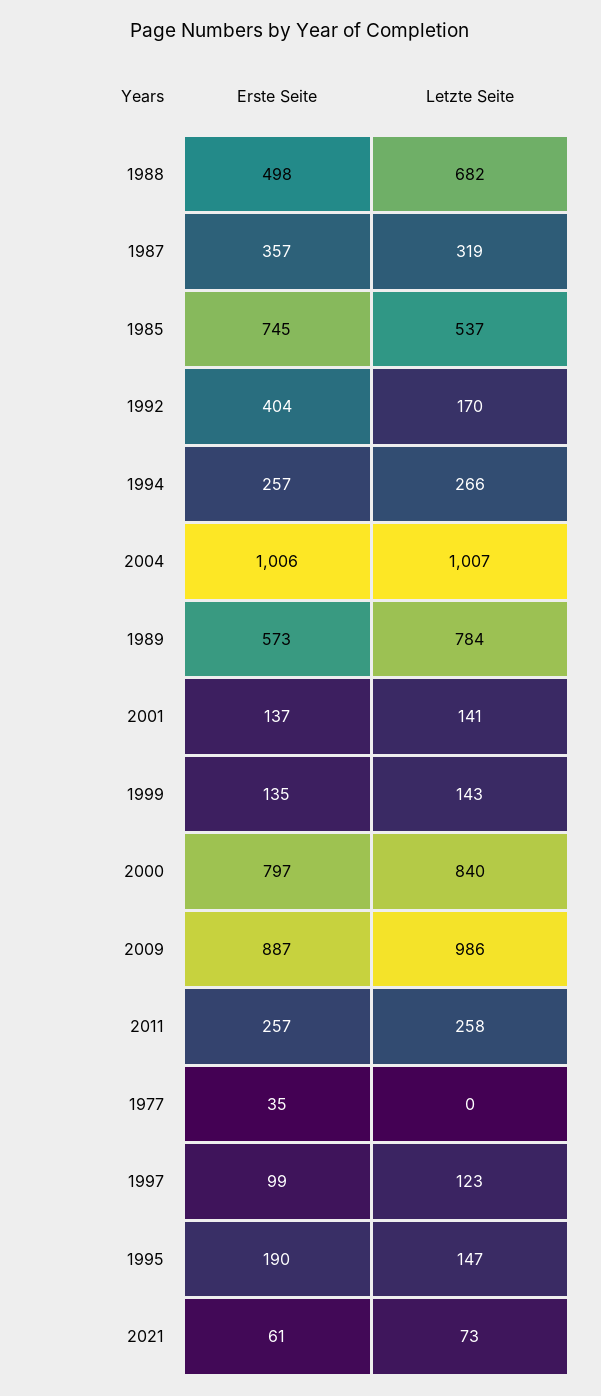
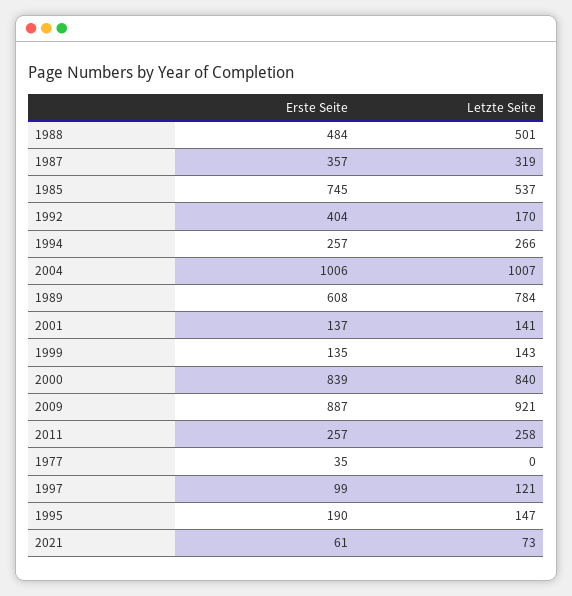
Erste Seite, 1988: 498 -> 484
Letzte Seite, 1988: 682 -> 501
Erste Seite, 1989: 573 -> 608
Erste Seite, 2000: 797 -> 839
Letzte Seite, 2009: 986 -> 921
Letzte Seite, 1997: 123 -> 121

